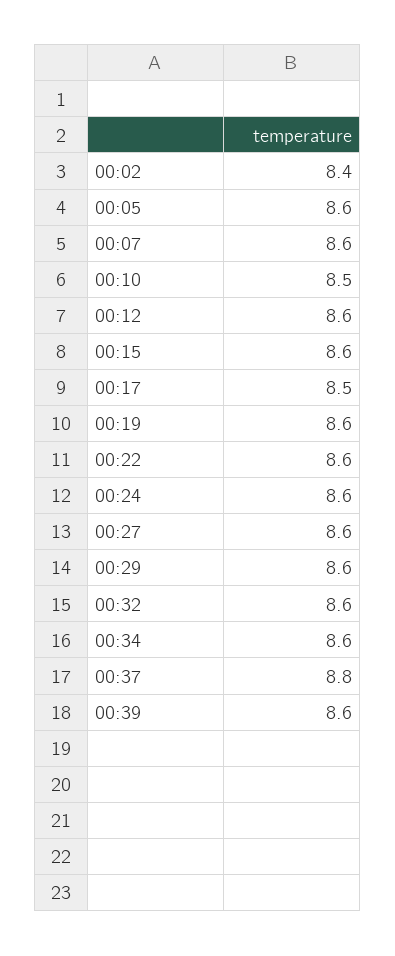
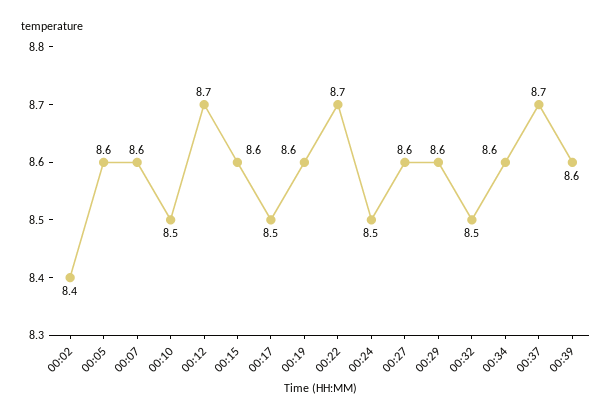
00:12: 8.6 -> 8.7
00:22: 8.6 -> 8.7
00:24: 8.6 -> 8.5
00:32: 8.6 -> 8.5
00:37: 8.8 -> 8.7

